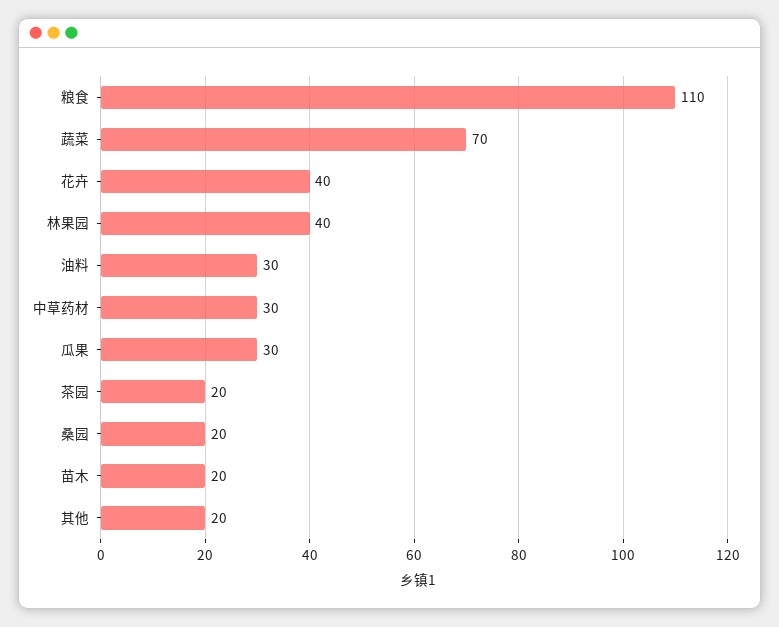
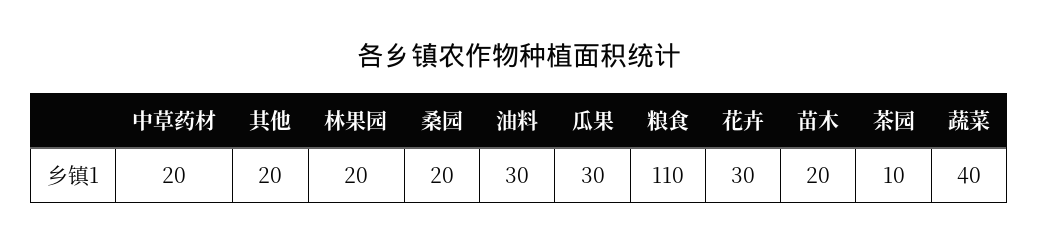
蔬菜: 70 -> 40
花卉: 40 -> 30
林果园: 40 -> 20
中草药材: 30 -> 20
茶园: 20 -> 10

